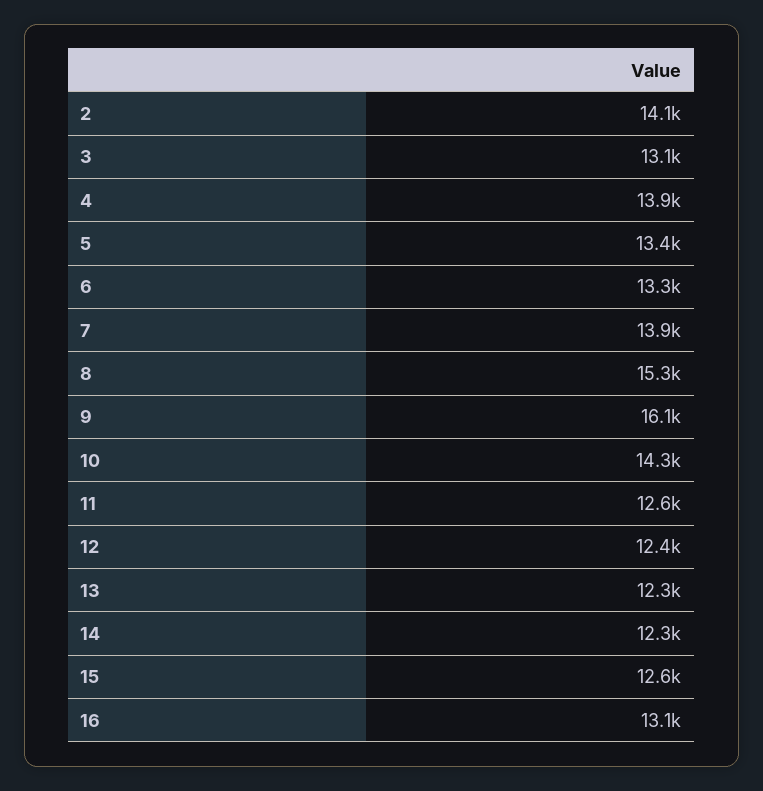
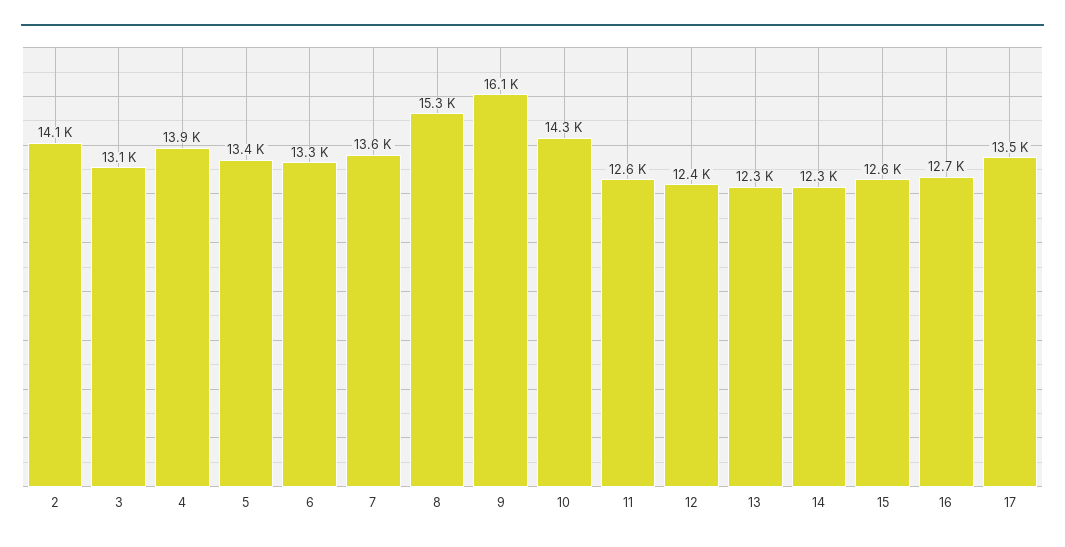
7: 13900 -> 13600
16: 13100 -> 12700
17: none -> 13500

